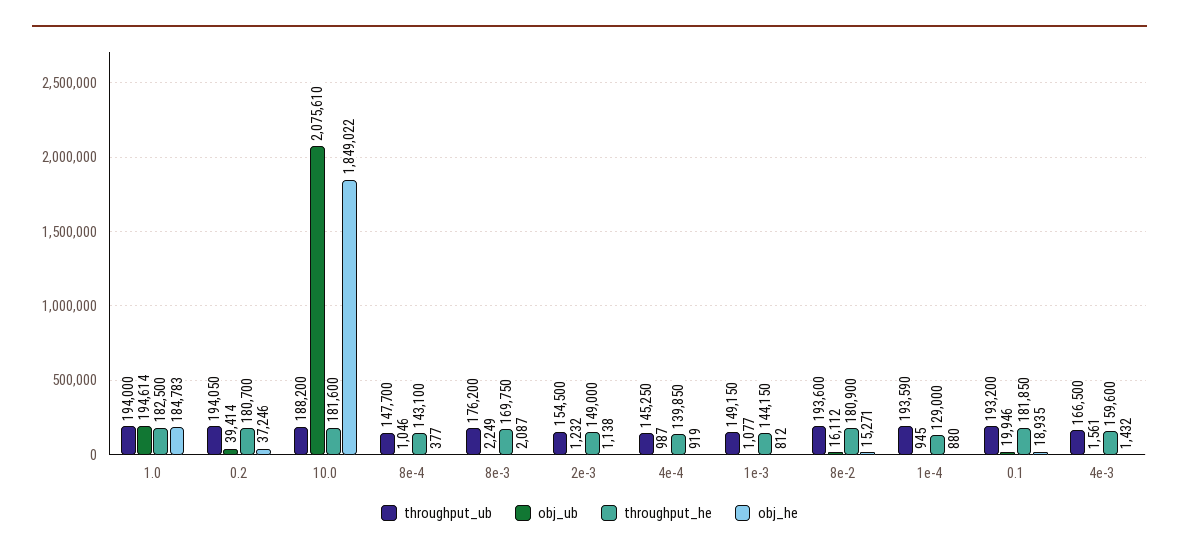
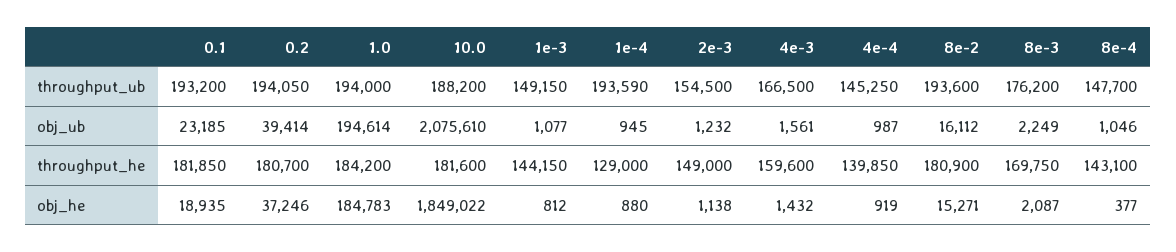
throughput_he, 1.0: 182500 -> 184200
obj_ub, 0.1: 19946 -> 23185

